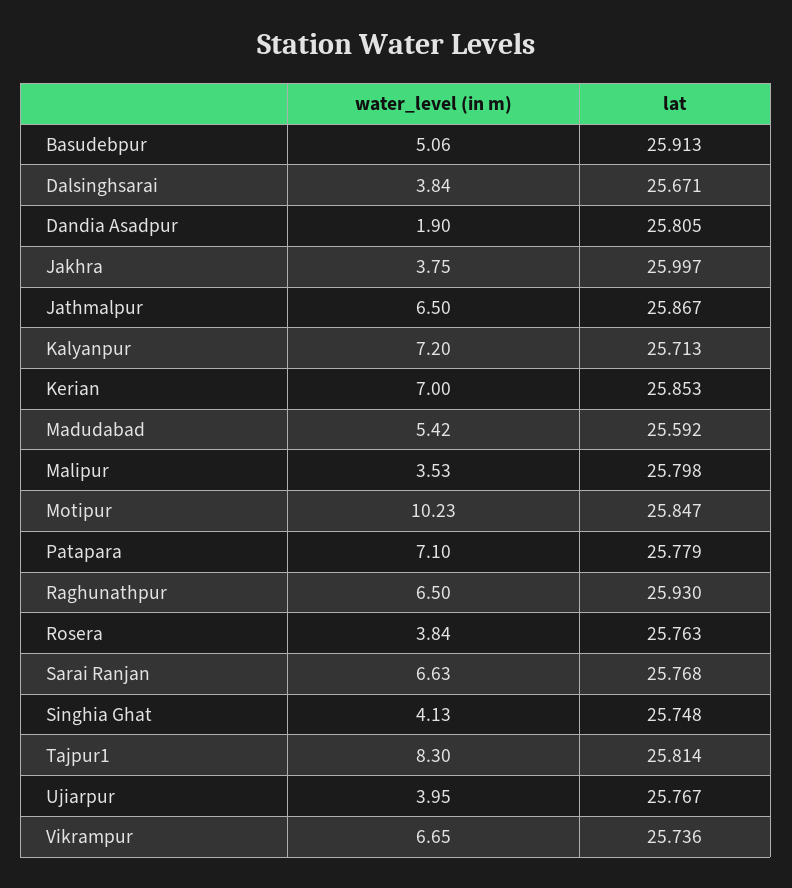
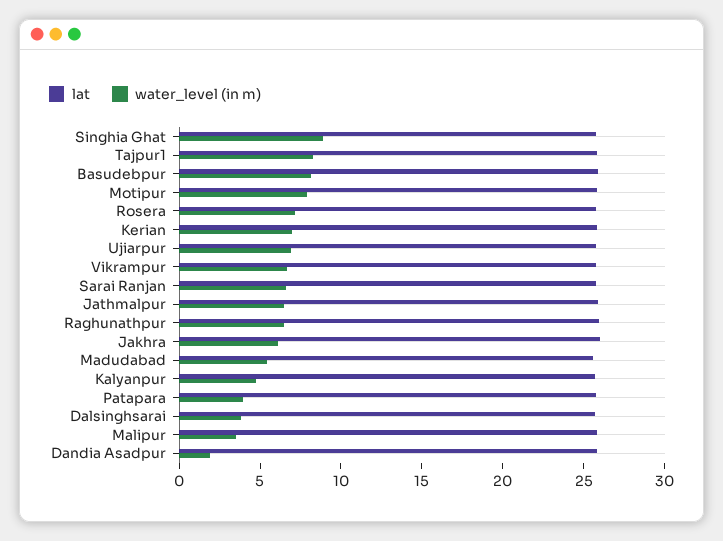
water_level (in m), Basudebpur: 5.06 -> 8
water_level (in m), Jakhra: 3.75 -> 6
water_level (in m), Kalyanpur: 7.2 -> 5
water_level (in m), Motipur: 10.23 -> 8
water_level (in m), Patapara: 7.1 -> 4
water_level (in m), Rosera: 3.84 -> 7
water_level (in m), Singhia Ghat: 4.13 -> 9
water_level (in m), Ujiarpur: 3.95 -> 7

